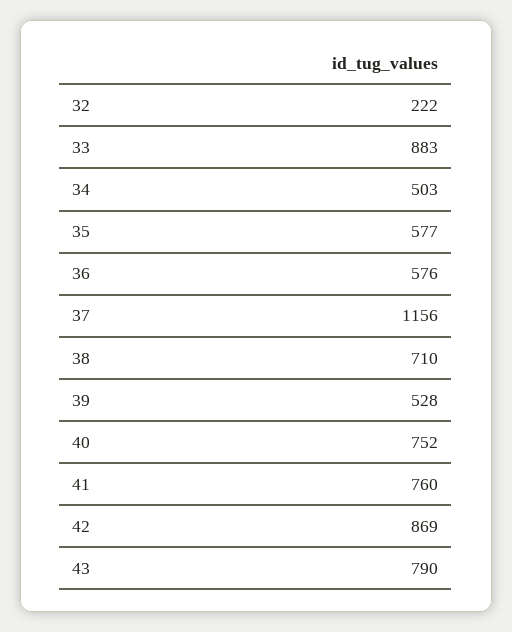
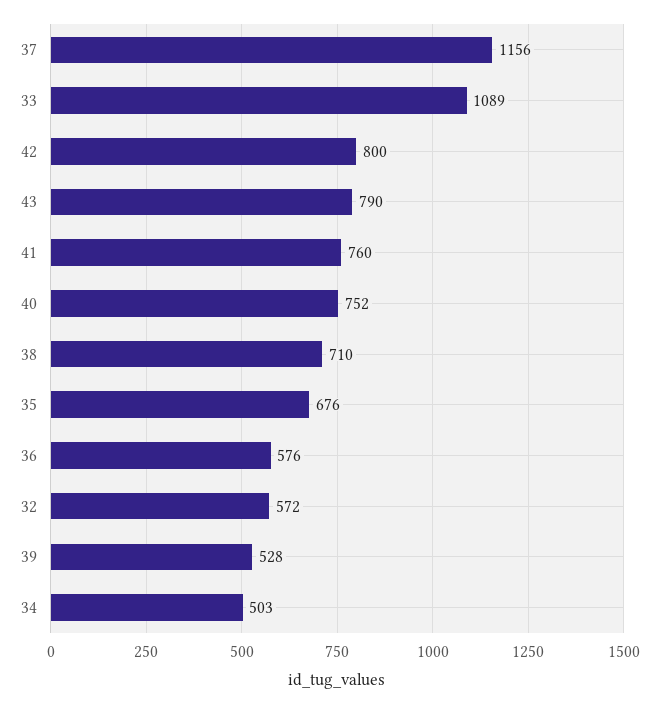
32: 222 -> 572
33: 883 -> 1089
35: 577 -> 676
42: 869 -> 800

